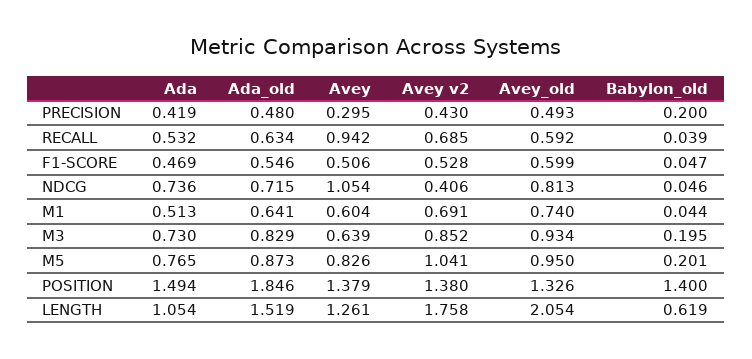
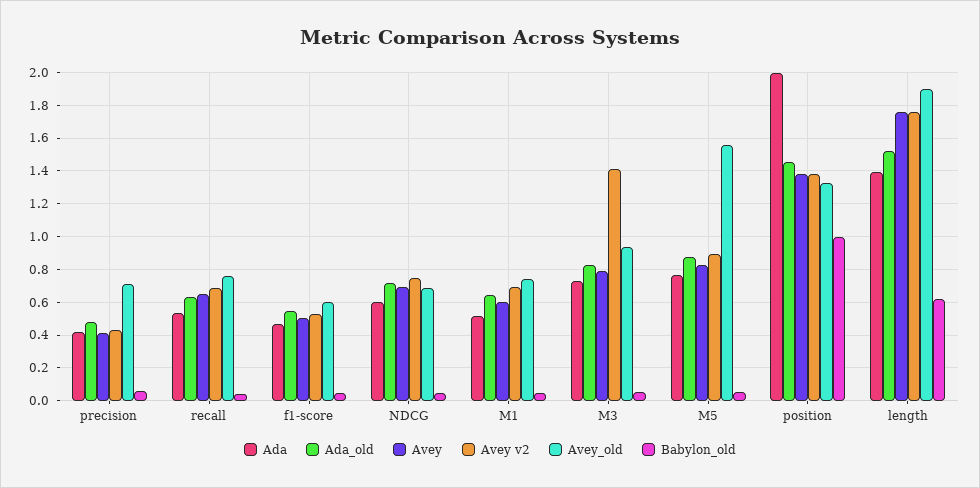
Avey, PRECISION: 0.295 -> 0.4
Avey_old, PRECISION: 0.493 -> 0.7
Babylon_old, PRECISION: 0.2 -> 0.05
Avey, RECALL: 0.942 -> 0.65
Avey_old, RECALL: 0.592 -> 0.75
Ada, NDCG: 0.736 -> 0.6
Avey, NDCG: 1.054 -> 0.7
Avey v2, NDCG: 0.406 -> 0.75
Avey_old, NDCG: 0.813 -> 0.7
Avey, M3: 0.639 -> 0.8
Avey v2, M3: 0.852 -> 1.4
Babylon_old, M3: 0.195 -> 0.05
Avey v2, M5: 1.041 -> 0.9
Avey_old, M5: 0.95 -> 1.55
Babylon_old, M5: 0.201 -> 0.05
Ada, POSITION: 1.494 -> 2
Ada_old, POSITION: 1.846 -> 1.45
Babylon_old, POSITION: 1.4 -> 1
Ada, LENGTH: 1.054 -> 1.4
Avey, LENGTH: 1.261 -> 1.75
Avey_old, LENGTH: 2.054 -> 1.9

